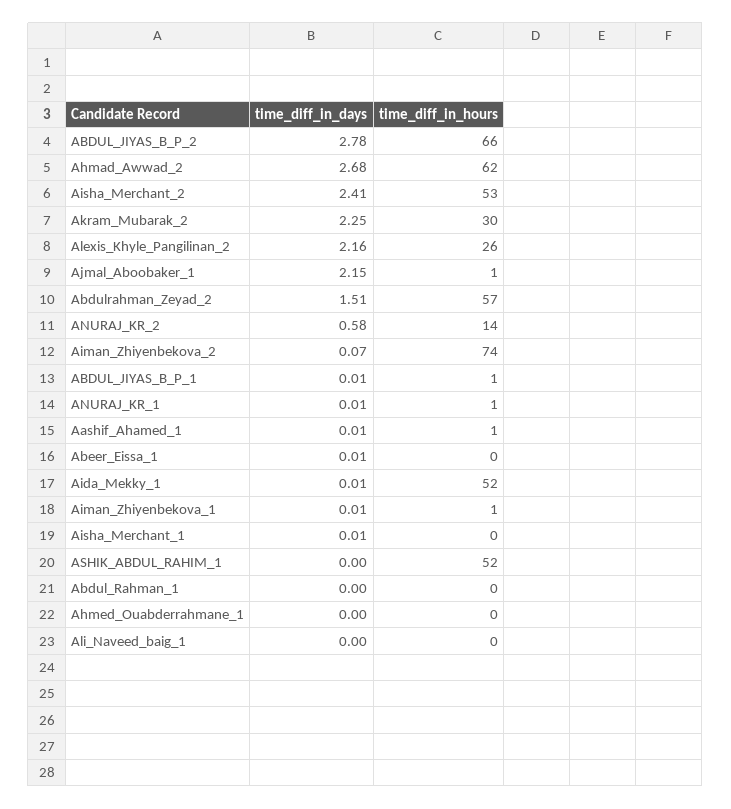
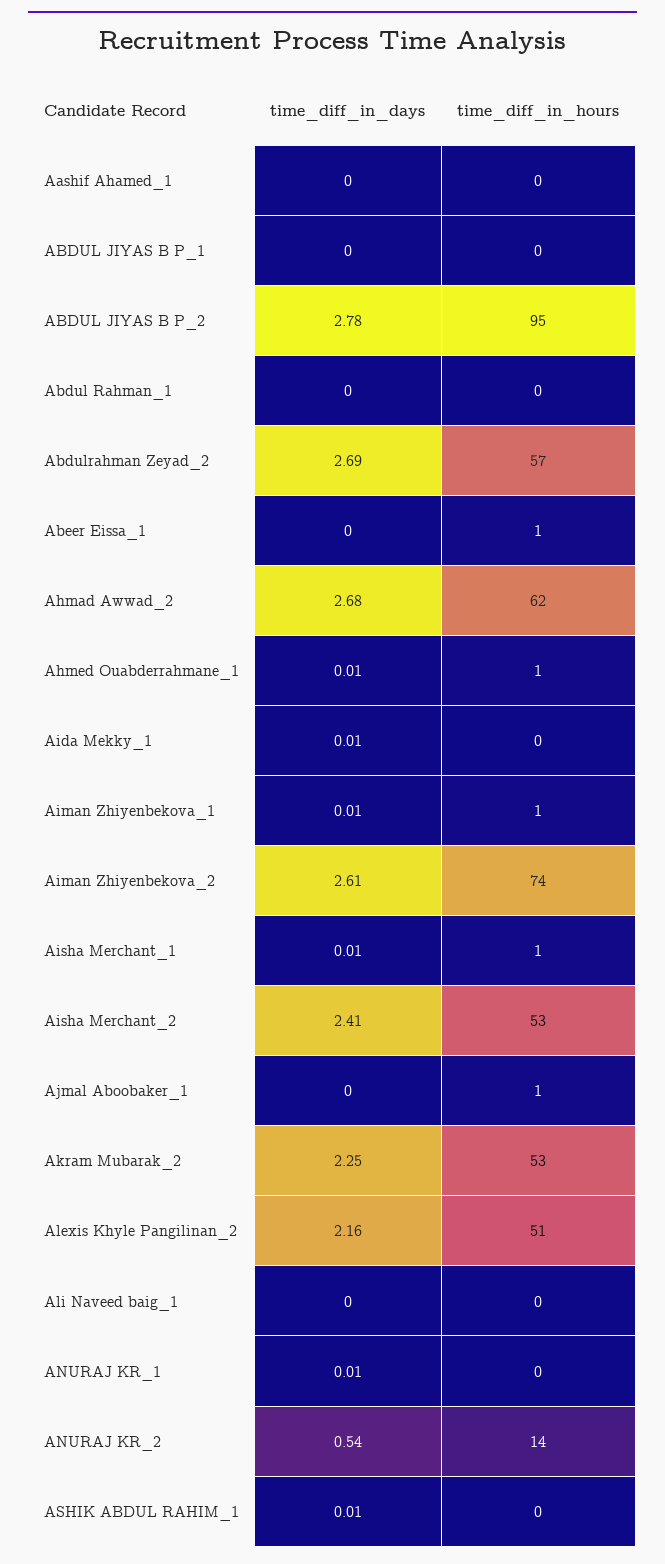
time_diff_in_hours, ABDUL_JIYAS_B_P_2: 66 -> 95
time_diff_in_hours, Akram_Mubarak_2: 30 -> 53
time_diff_in_hours, Alexis_Khyle_Pangilinan_2: 26 -> 51
time_diff_in_days, Ajmal_Aboobaker_1: 2.15 -> 0
time_diff_in_days, Abdulrahman_Zeyad_2: 1.51 -> 2.69
time_diff_in_days, ANURAJ_KR_2: 0.58 -> 0.54
time_diff_in_days, Aiman_Zhiyenbekova_2: 0.07 -> 2.61
time_diff_in_days, ABDUL_JIYAS_B_P_1: 0.01 -> 0
time_diff_in_hours, ABDUL_JIYAS_B_P_1: 1 -> 0
time_diff_in_hours, ANURAJ_KR_1: 1 -> 0
time_diff_in_days, Aashif_Ahamed_1: 0.01 -> 0
time_diff_in_hours, Aashif_Ahamed_1: 1 -> 0
time_diff_in_days, Abeer_Eissa_1: 0.01 -> 0
time_diff_in_hours, Abeer_Eissa_1: 0 -> 1
time_diff_in_hours, Aida_Mekky_1: 52 -> 0
time_diff_in_hours, Aisha_Merchant_1: 0 -> 1
time_diff_in_days, ASHIK_ABDUL_RAHIM_1: 0 -> 0.01
time_diff_in_hours, ASHIK_ABDUL_RAHIM_1: 52 -> 0
time_diff_in_days, Ahmed_Ouabderrahmane_1: 0 -> 0.01
time_diff_in_hours, Ahmed_Ouabderrahmane_1: 0 -> 1

